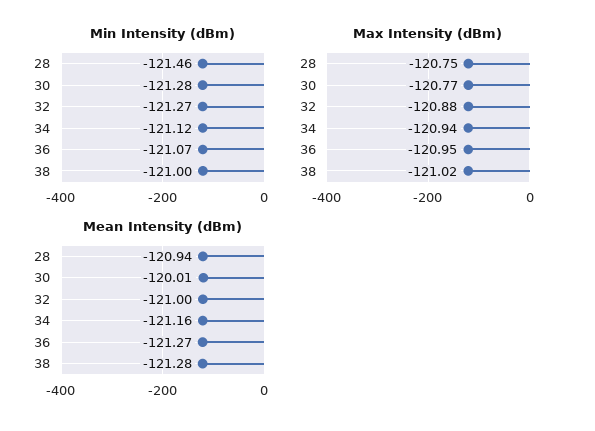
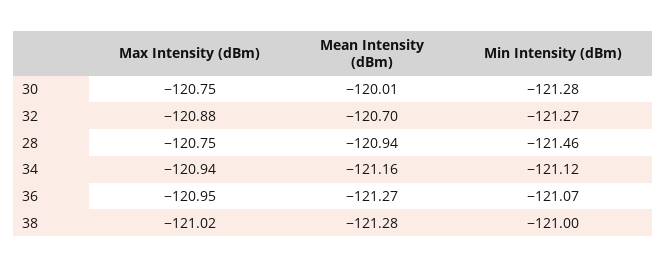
Max Intensity (dBm), 30: -120.77 -> -120.75
Mean Intensity (dBm), 32: -121 -> -120.7

